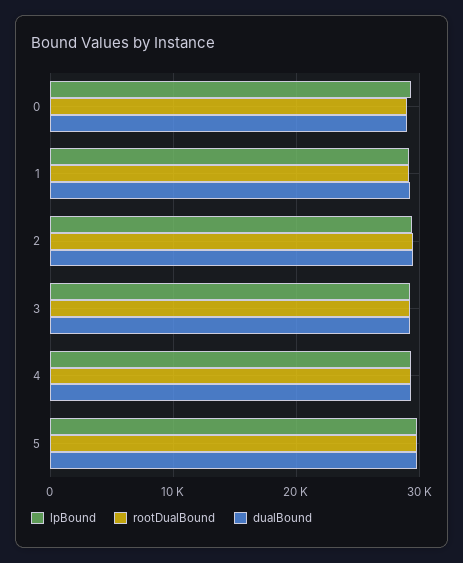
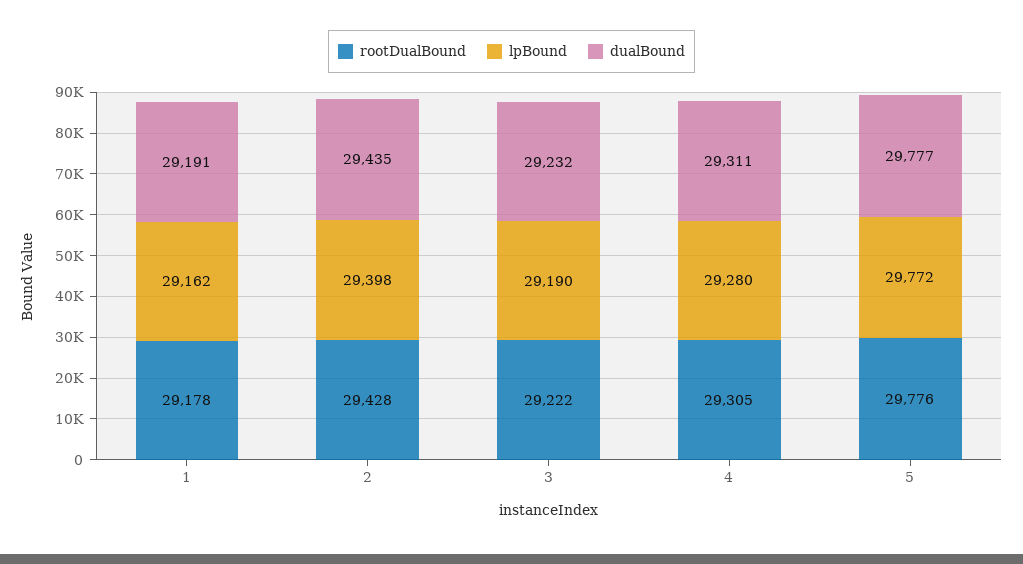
lpBound, 0: 29000 -> none
rootDualBound, 0: 29000 -> none
dualBound, 0: 29000 -> none

